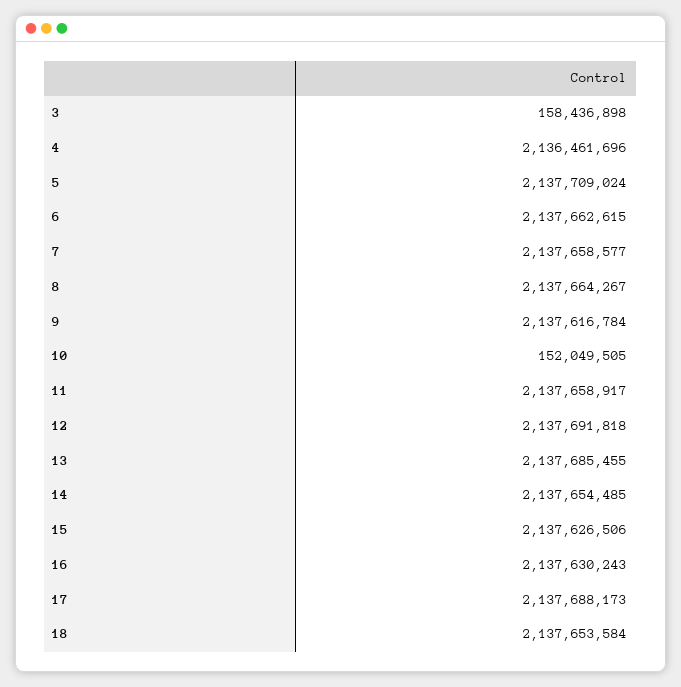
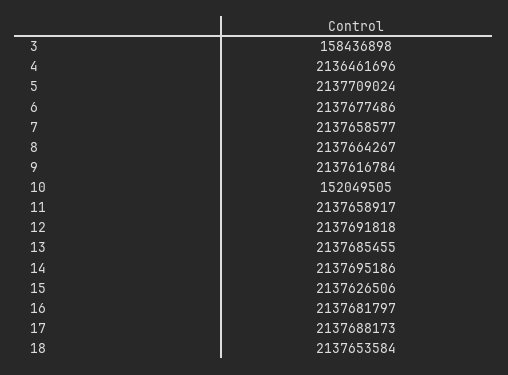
6: 2137662615 -> 2137677486
14: 2137654485 -> 2137695186
16: 2137630243 -> 2137681797

